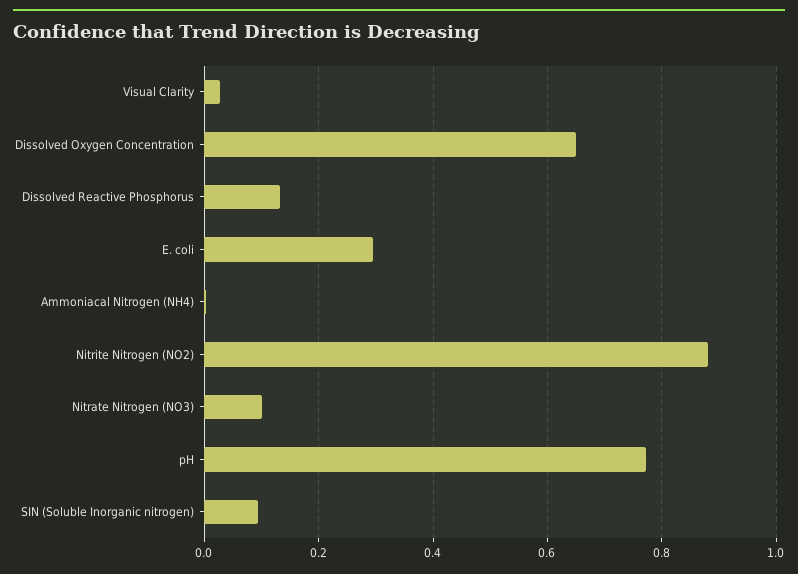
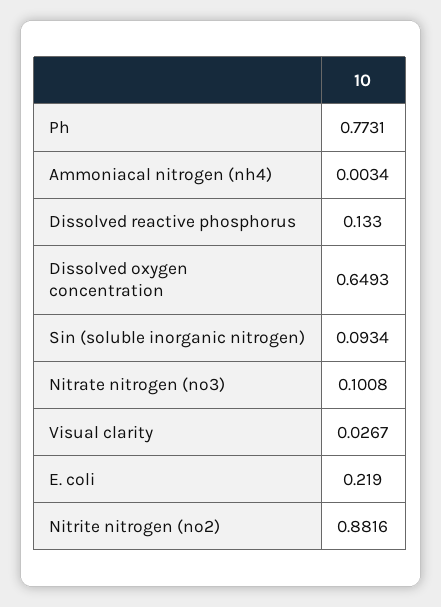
E. coli: 0.3 -> 0.219

